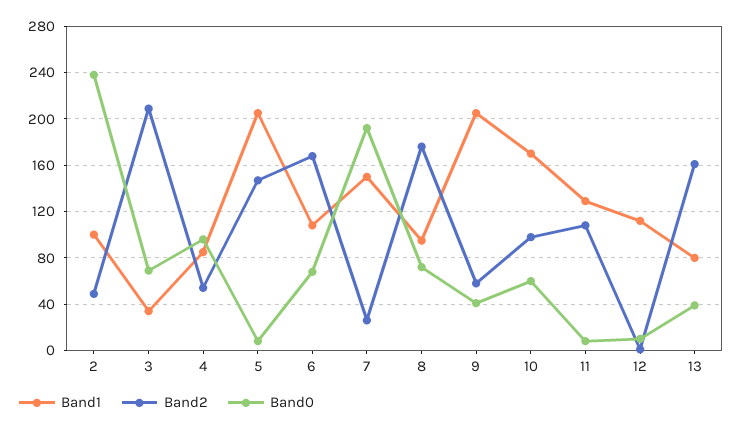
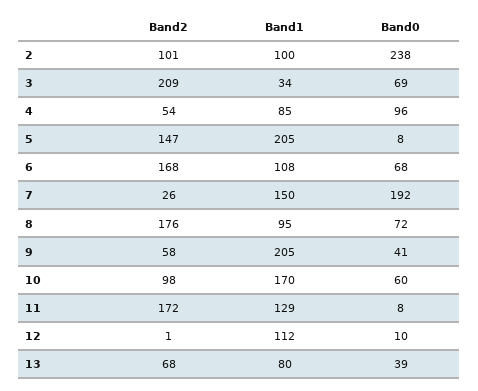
Band2, 2: 50 -> 101
Band2, 11: 110 -> 172
Band2, 13: 160 -> 68

